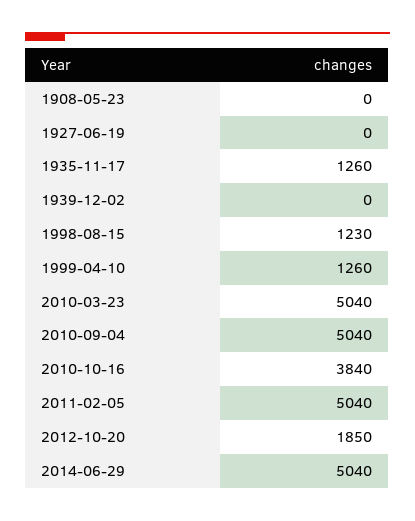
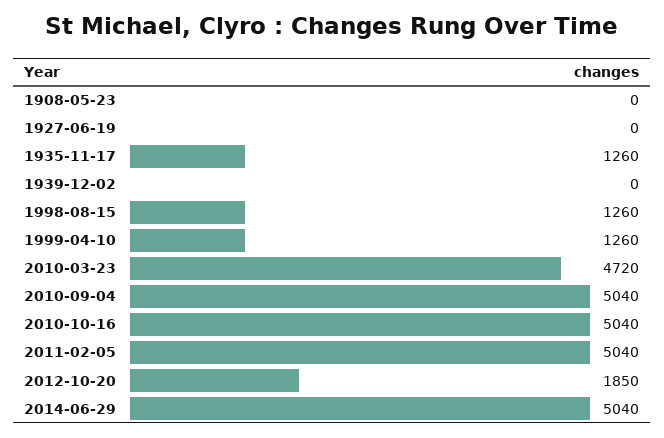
1998-08-15: 1230 -> 1260
2010-03-23: 5040 -> 4720
2010-10-16: 3840 -> 5040

